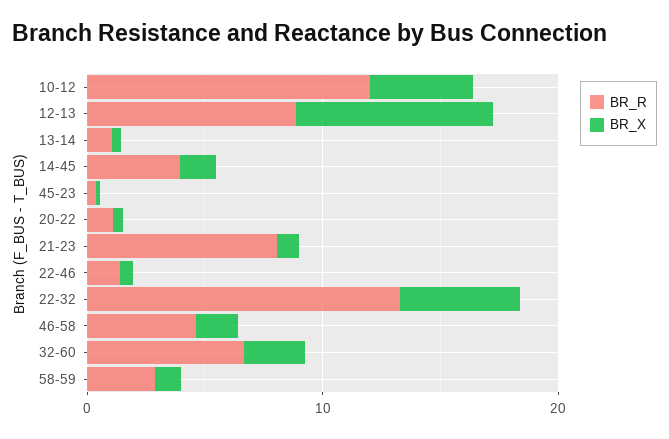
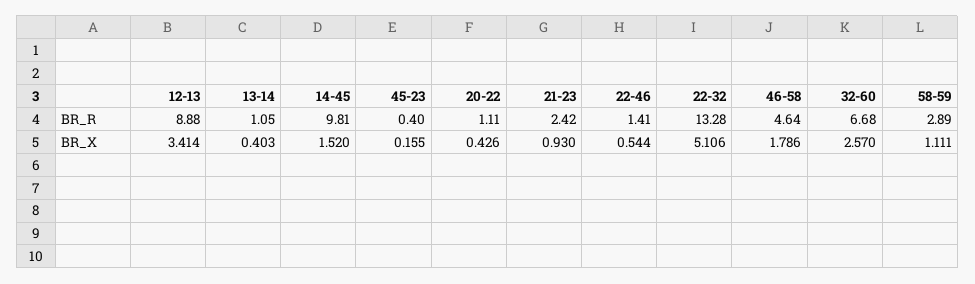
BR_R, 10-12: 12 -> none
BR_X, 10-12: 4 -> none
BR_X, 12-13: 8 -> 3.414
BR_R, 14-45: 4 -> 9.81
BR_R, 21-23: 8 -> 2.42

